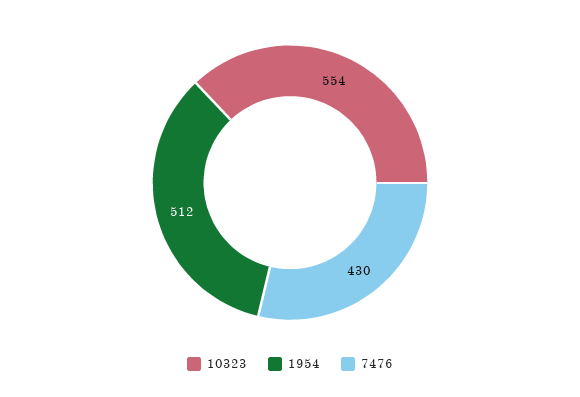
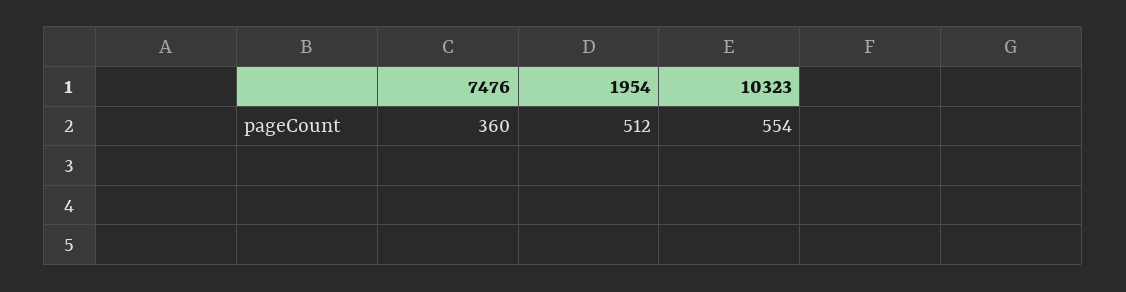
7476: 430 -> 360

